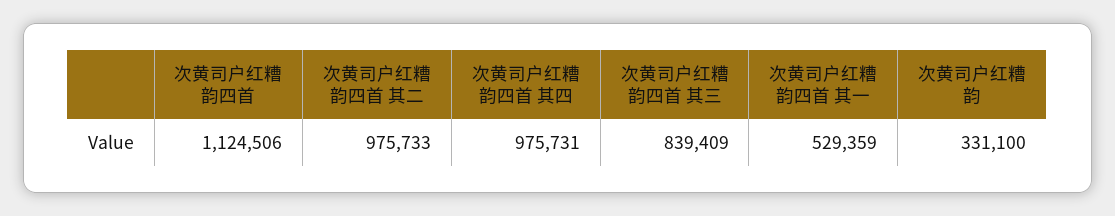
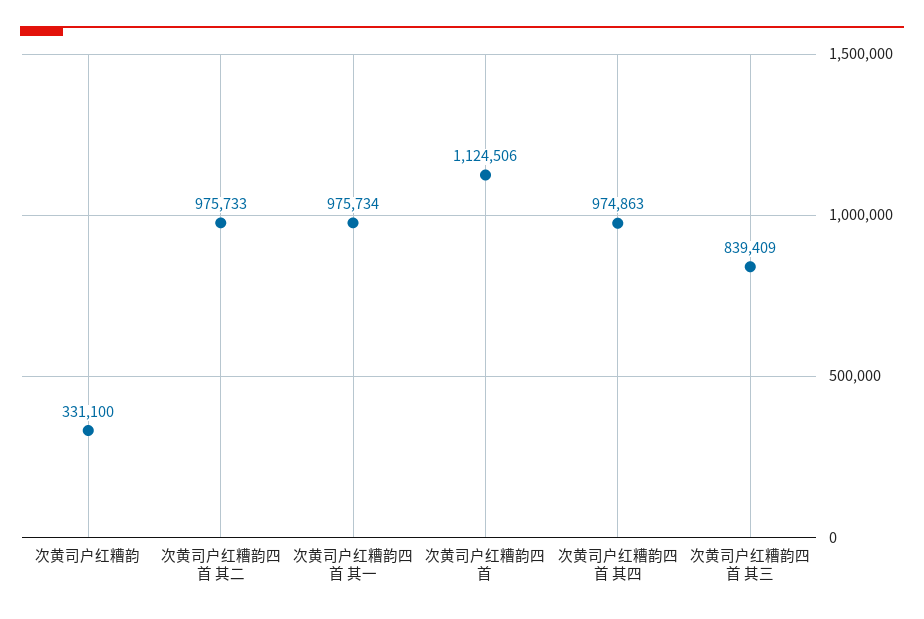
次黄司户红糟韵四首 其四: 975731 -> 974863
次黄司户红糟韵四首 其一: 529359 -> 975734

